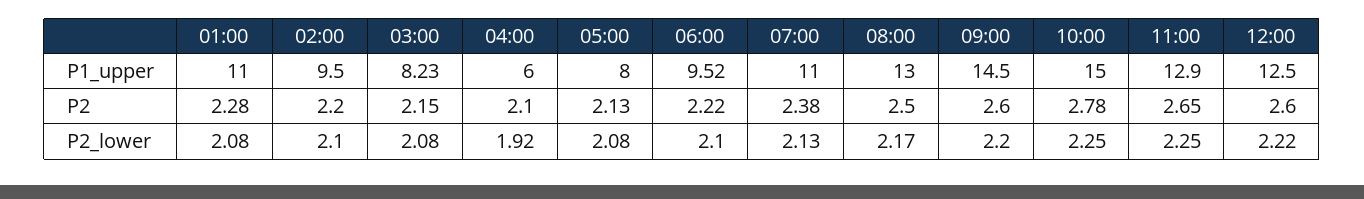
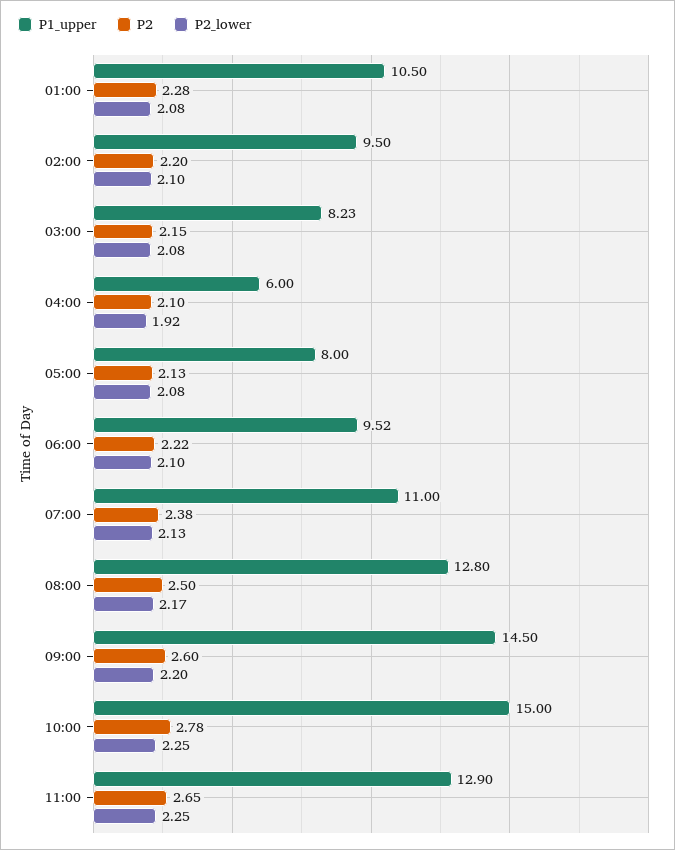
P1_upper, 01:00: 11 -> 10.5
P1_upper, 08:00: 13 -> 12.8
P1_upper, 12:00: 12.5 -> none
P2, 12:00: 2.6 -> none
P2_lower, 12:00: 2.22 -> none

